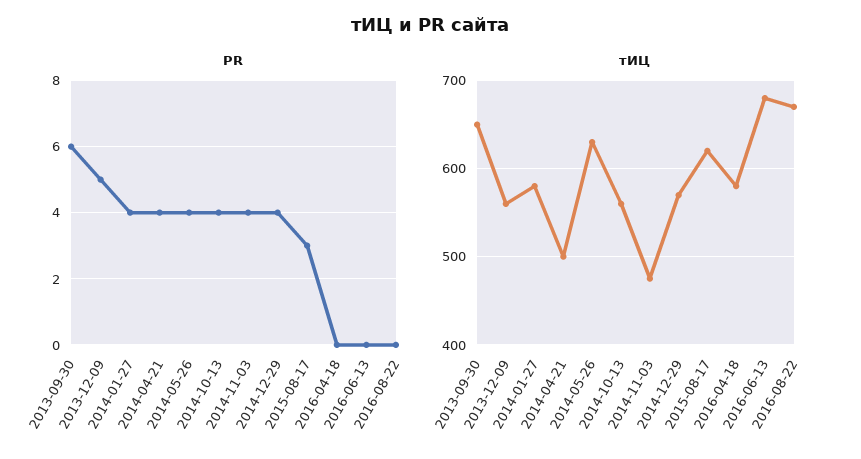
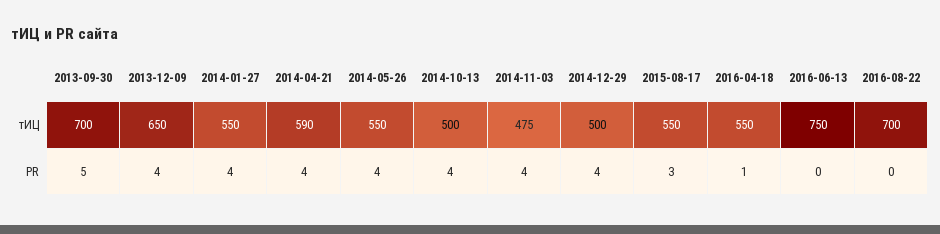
PR, 2013-09-30: 6 -> 5
PR, 2013-12-09: 5 -> 4
PR, 2016-04-18: 0 -> 1
тИЦ, 2013-09-30: 650 -> 700
тИЦ, 2013-12-09: 560 -> 650
тИЦ, 2014-01-27: 580 -> 550
тИЦ, 2014-04-21: 500 -> 590
тИЦ, 2014-05-26: 630 -> 550
тИЦ, 2014-10-13: 560 -> 500
тИЦ, 2014-12-29: 570 -> 500
тИЦ, 2015-08-17: 620 -> 550
тИЦ, 2016-04-18: 580 -> 550
тИЦ, 2016-06-13: 680 -> 750
тИЦ, 2016-08-22: 670 -> 700

